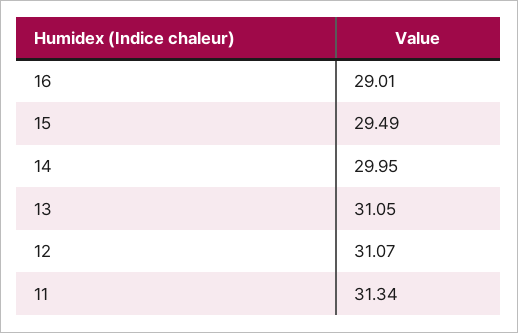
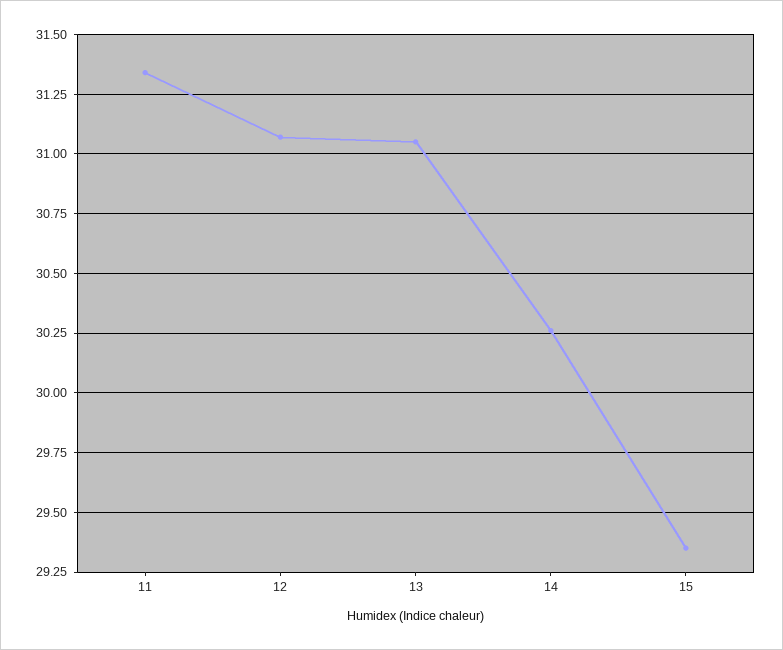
16: 29.01 -> none
15: 29.49 -> 29.35
14: 29.95 -> 30.25

